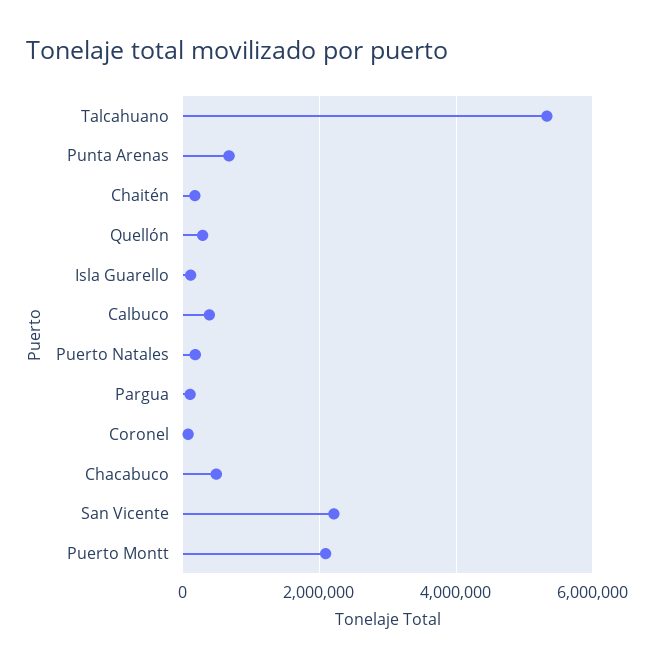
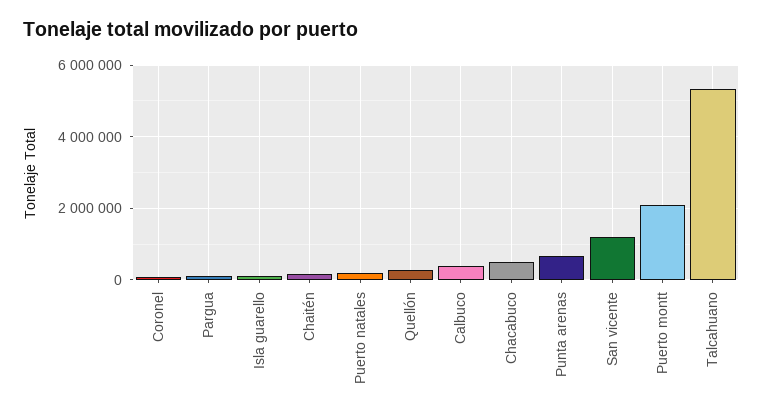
San Vicente: 2200000 -> 1200000

